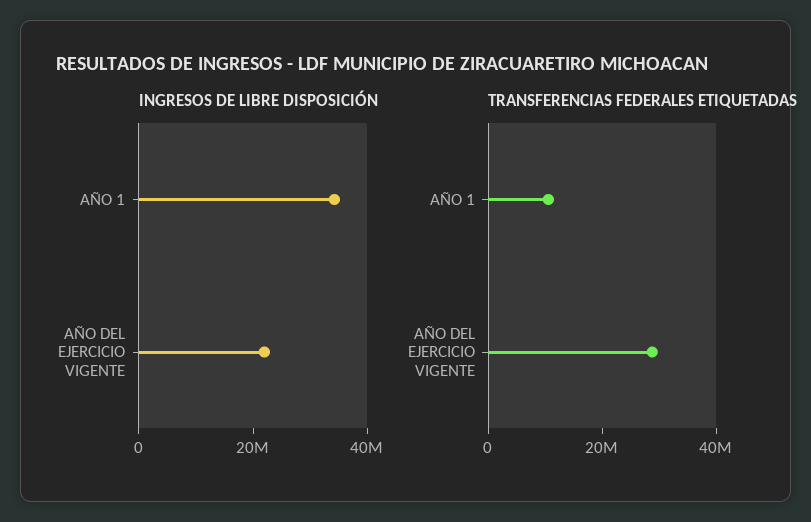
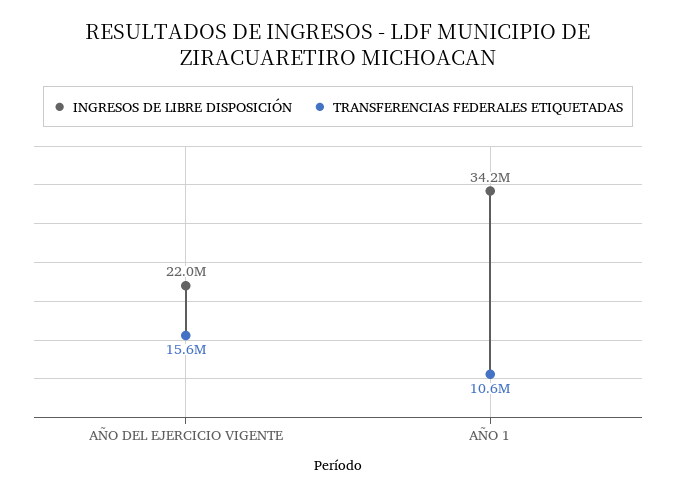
TRANSFERENCIAS FEDERALES ETIQUETADAS, AÑO DEL EJERCICIO VIGENTE: 30000000 -> 15600000

